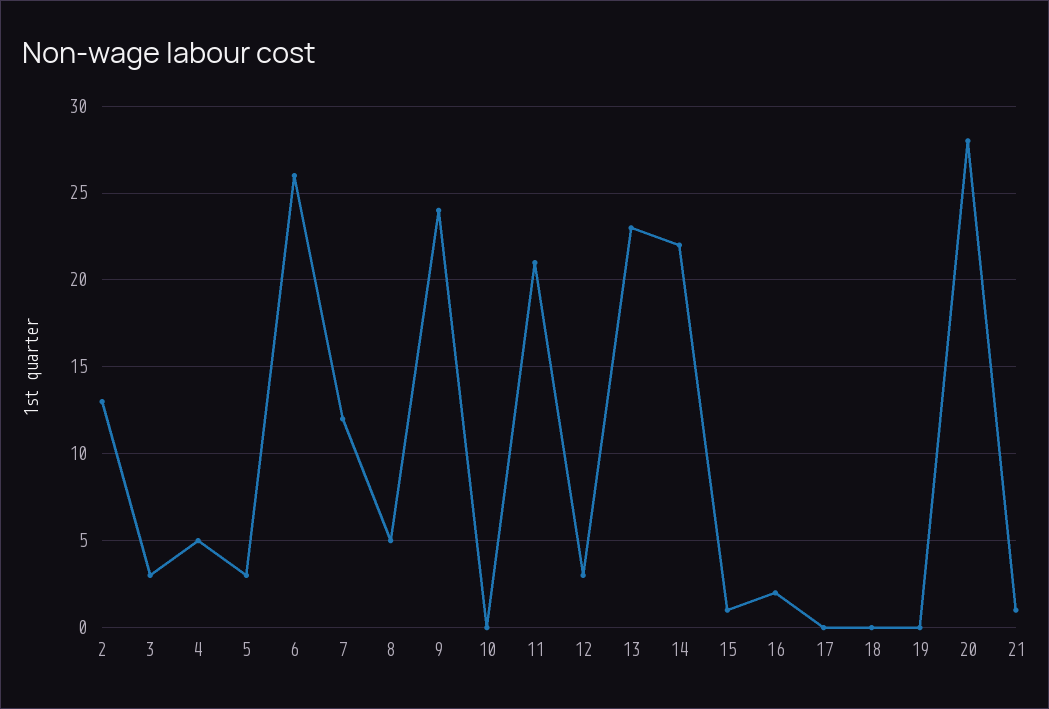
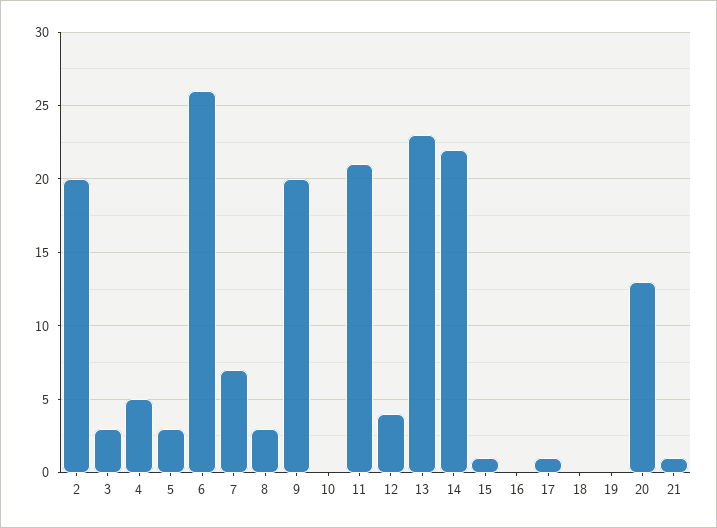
2: 13 -> 20
7: 12 -> 7
8: 5 -> 3
9: 24 -> 20
12: 3 -> 4
16: 2 -> 0
17: 0 -> 1
20: 28 -> 13

